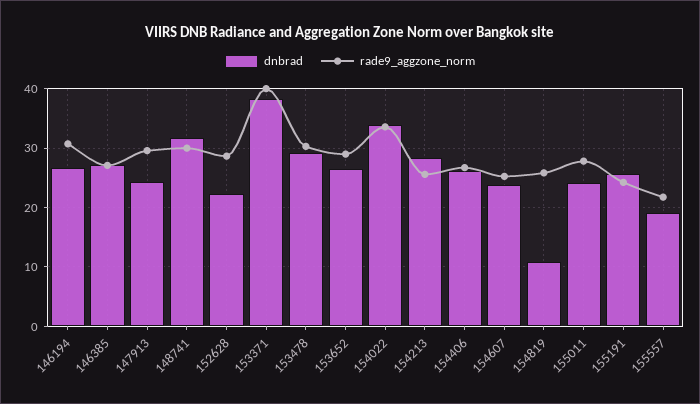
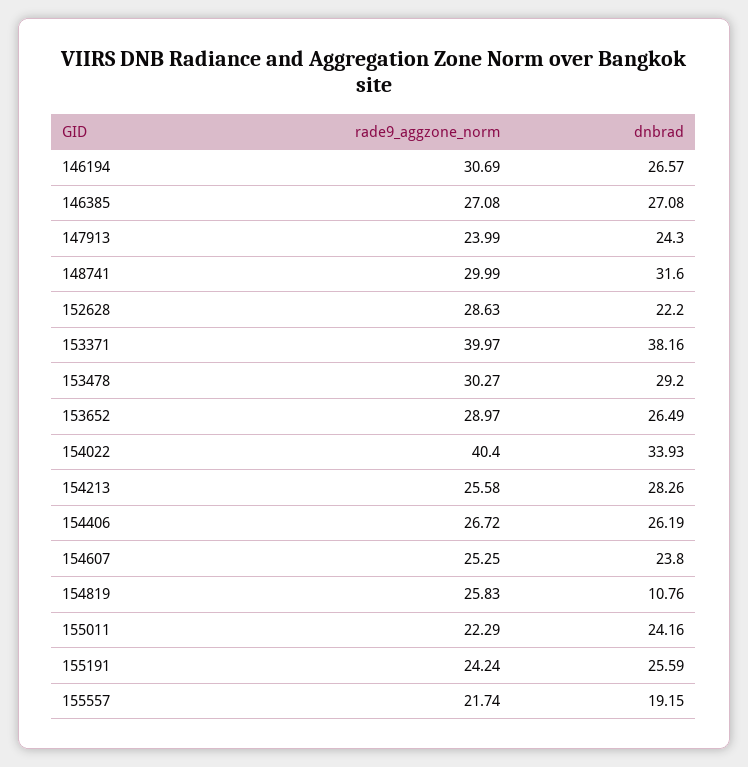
rade9_aggzone_norm, 147913: 30 -> 23.99
rade9_aggzone_norm, 154022: 34 -> 40.4
rade9_aggzone_norm, 155011: 28 -> 22.29

